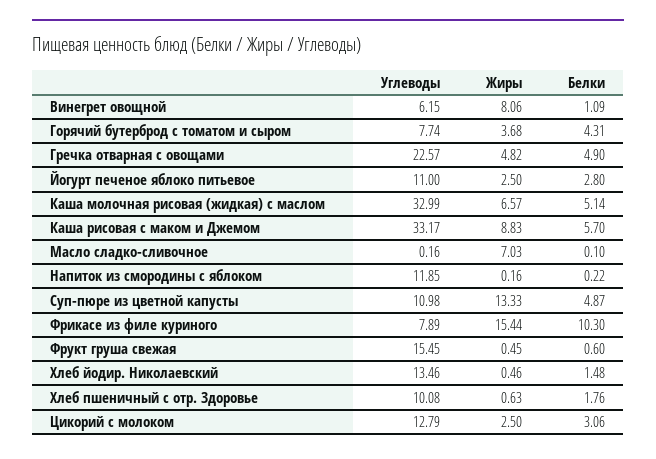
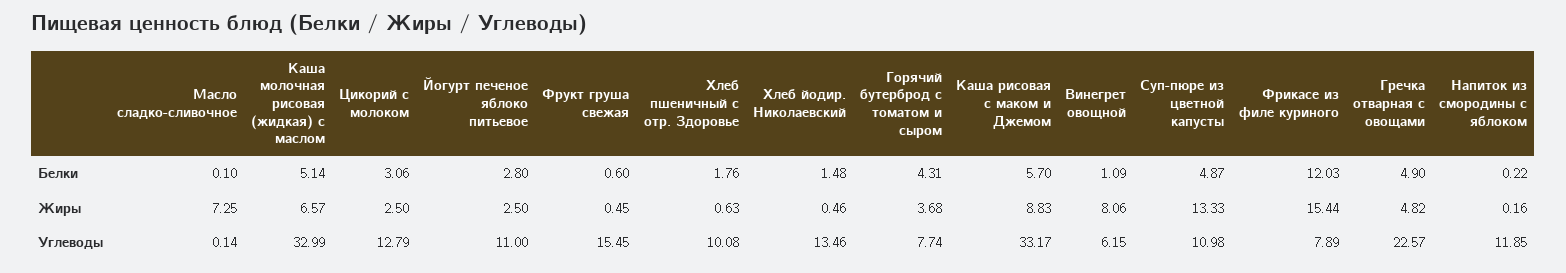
Углеводы, Масло сладко-сливочное: 0.16 -> 0.14
Жиры, Масло сладко-сливочное: 7.03 -> 7.25
Белки, Фрикасе из филе куриного: 10.3 -> 12.03

